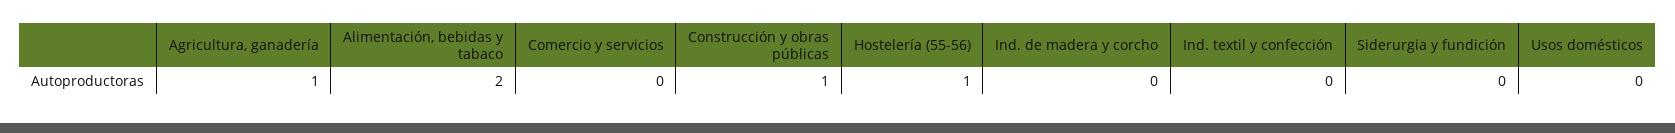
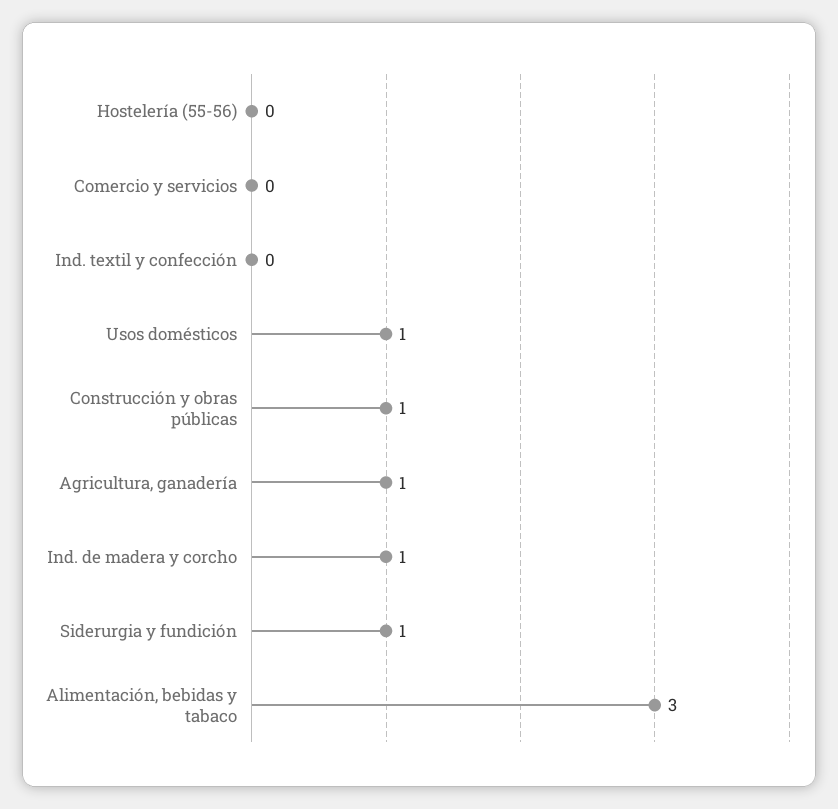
Alimentación, bebidas y tabaco: 2 -> 3
Hostelería (55-56): 1 -> 0
Ind. de madera y corcho: 0 -> 1
Siderurgia y fundición: 0 -> 1
Usos domésticos: 0 -> 1

